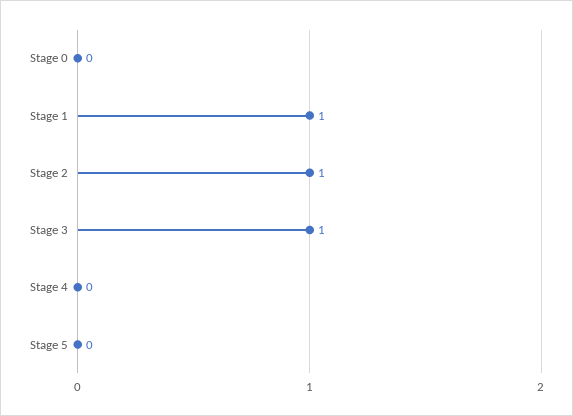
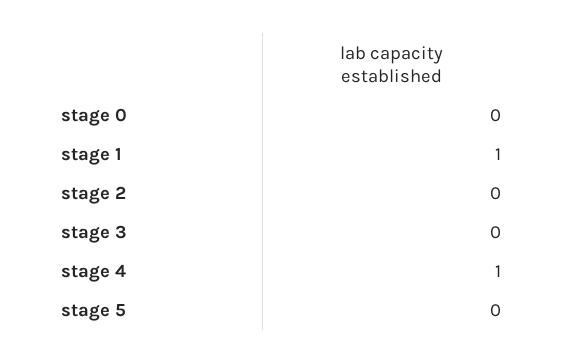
Stage 2: 1 -> 0
Stage 3: 1 -> 0
Stage 4: 0 -> 1

